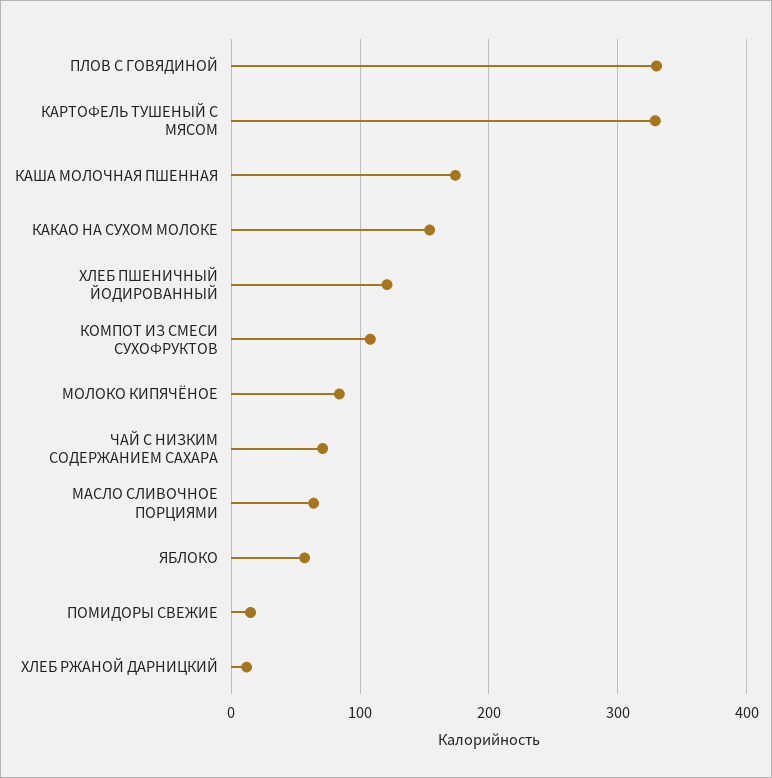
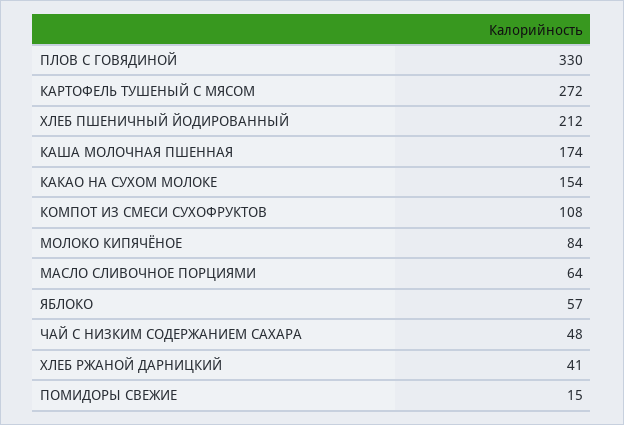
КАРТОФЕЛЬ ТУШЕНЫЙ С МЯСОМ: 330 -> 272
ХЛЕБ ПШЕНИЧНЫЙ ЙОДИРОВАННЫЙ: 120 -> 212
ЧАЙ С НИЗКИМ СОДЕРЖАНИЕМ САХАРА: 70 -> 48
ХЛЕБ РЖАНОЙ ДАРНИЦКИЙ: 10 -> 41

